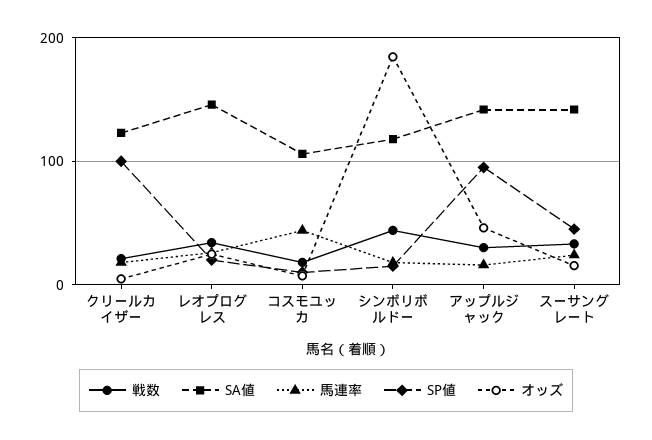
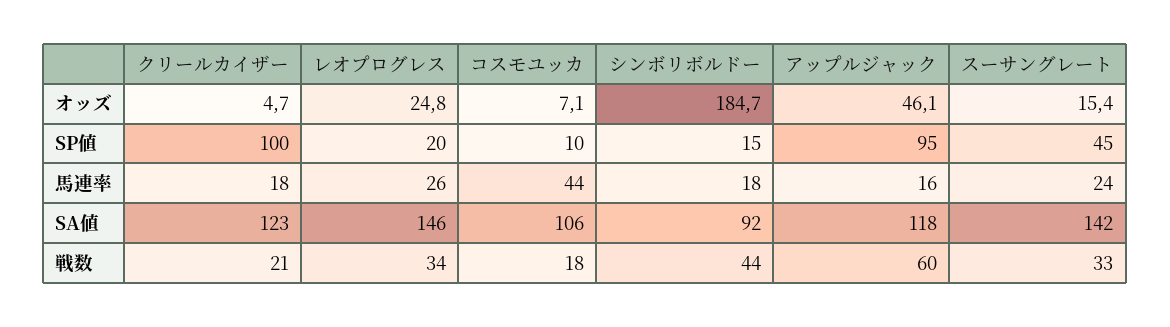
SA値, シンボリボルドー: 120 -> 92
戦数, アップルジャック: 30 -> 60
SA値, アップルジャック: 140 -> 118

